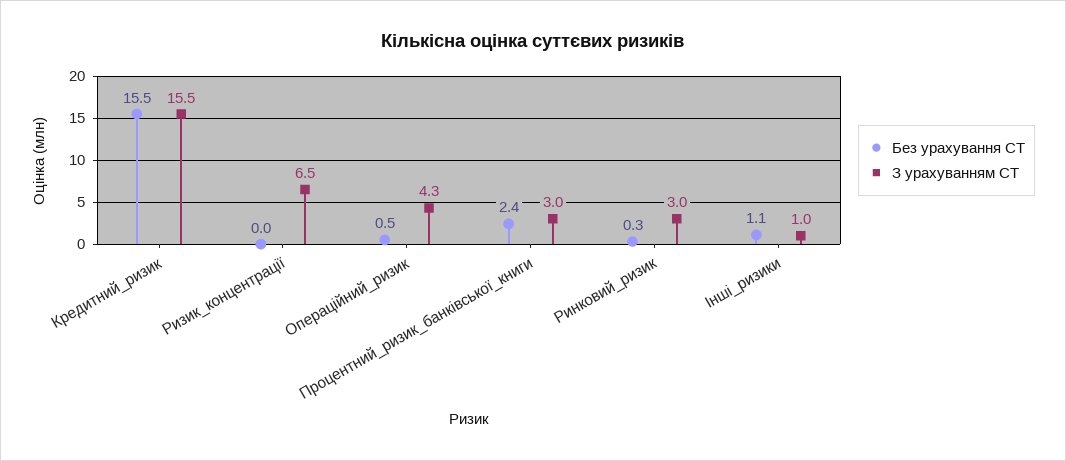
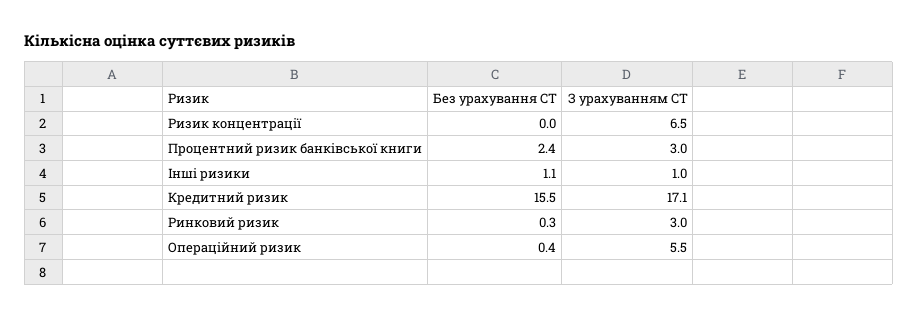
З урахуванням СТ, Кредитний_ризик: 15.5 -> 17.1
Без урахування СТ, Операційний_ризик: 0.5 -> 0.4
З урахуванням СТ, Операційний_ризик: 4.3 -> 5.5

